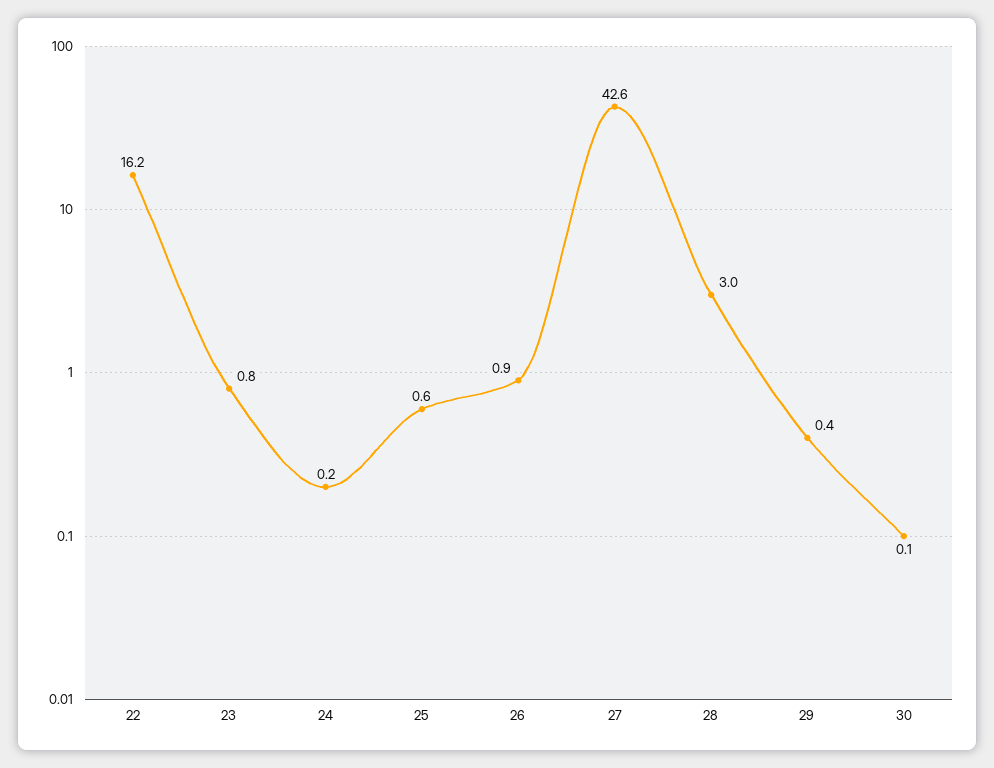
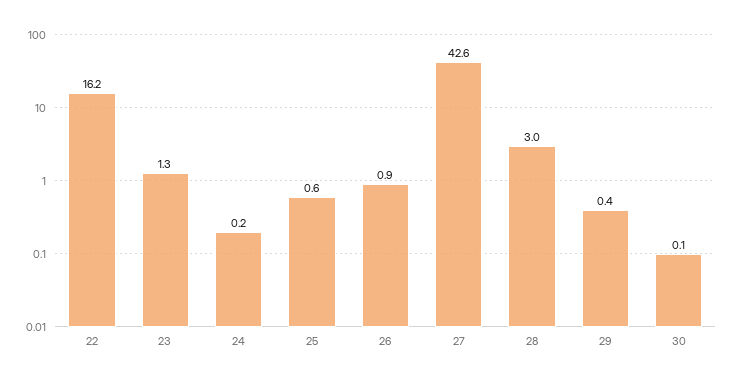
23: 0.8 -> 1.3

